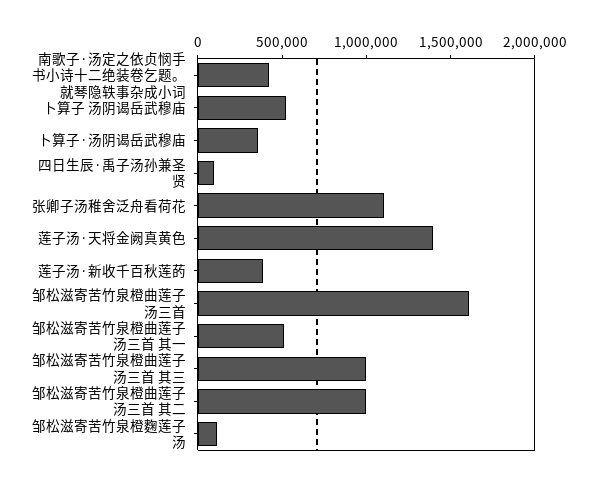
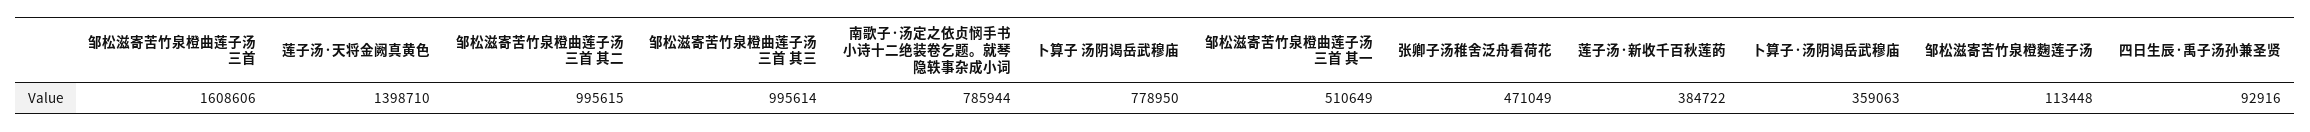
南歌子·汤定之依贞悯手书小诗十二绝装卷乞题。就琴隐轶事杂成小词: 400000 -> 785944
卜算子 汤阴谒岳武穆庙: 500000 -> 778950
张卿子汤稚舍泛舟看荷花: 1100000 -> 471049

